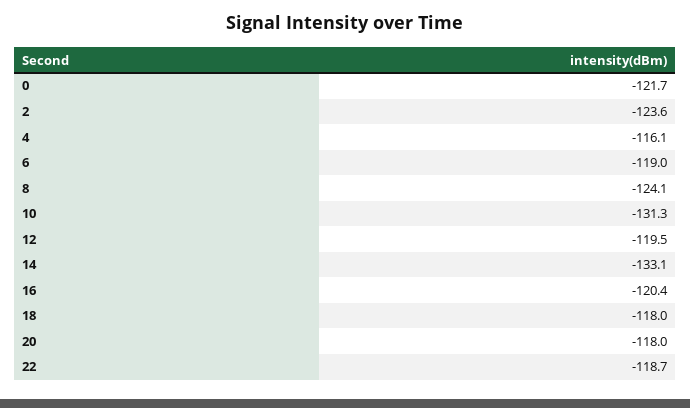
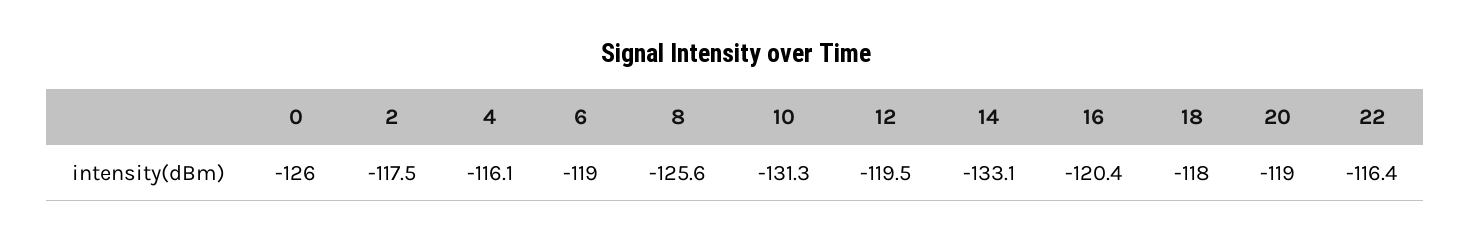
0: -121.7 -> -126
2: -123.6 -> -117.5
8: -124.1 -> -125.6
20: -118 -> -119
22: -118.7 -> -116.4

